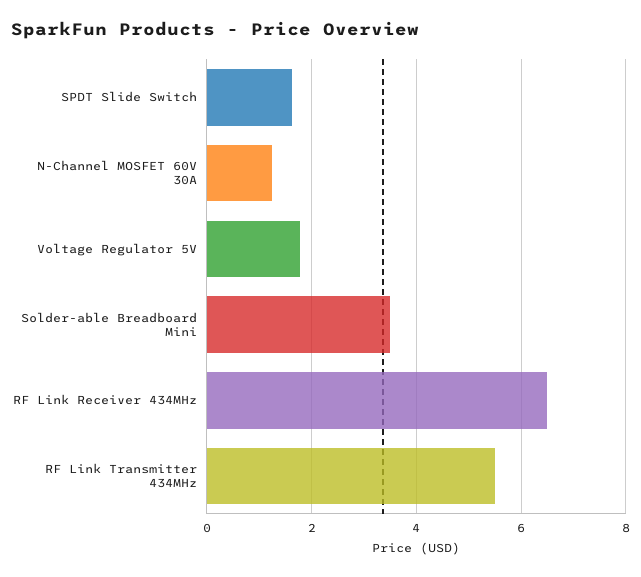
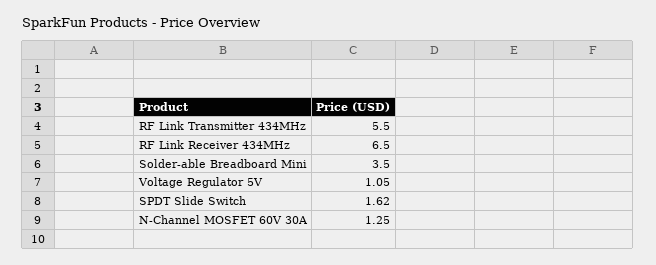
Voltage Regulator 5V: 1.8 -> 1.05

